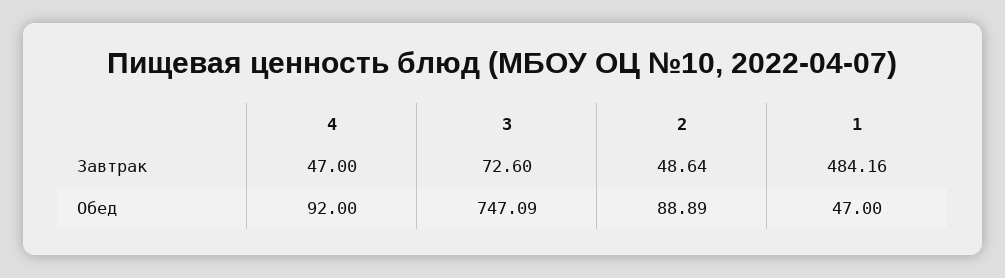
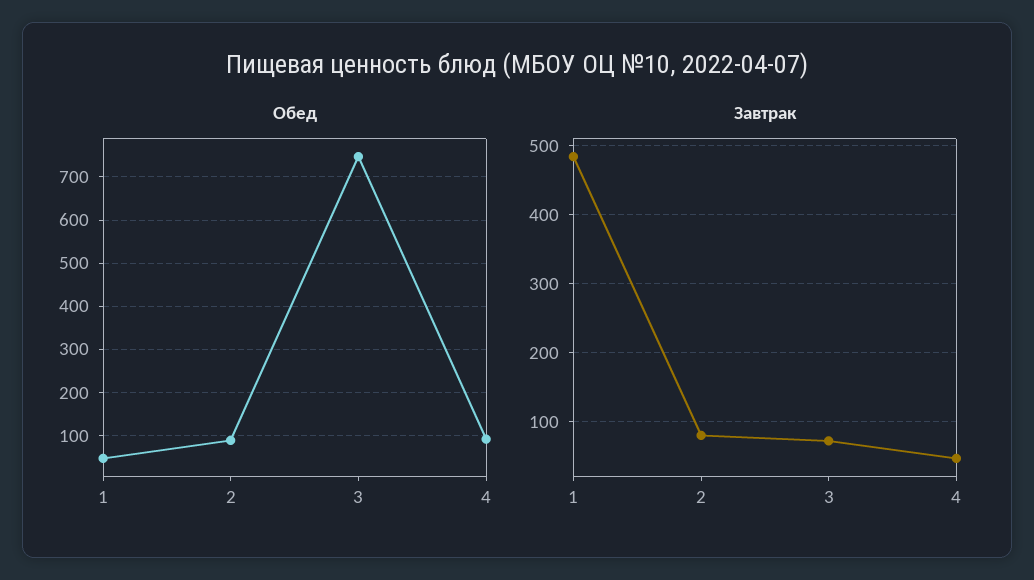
Завтрак, 2: 48.64 -> 80

